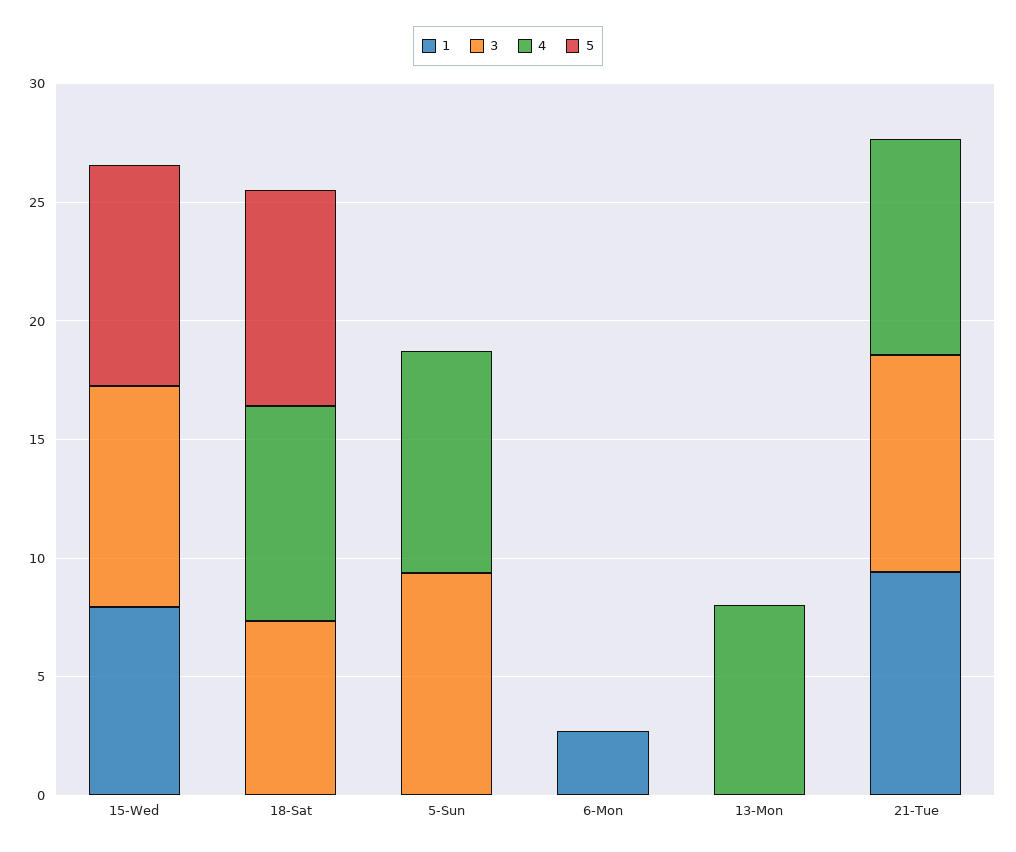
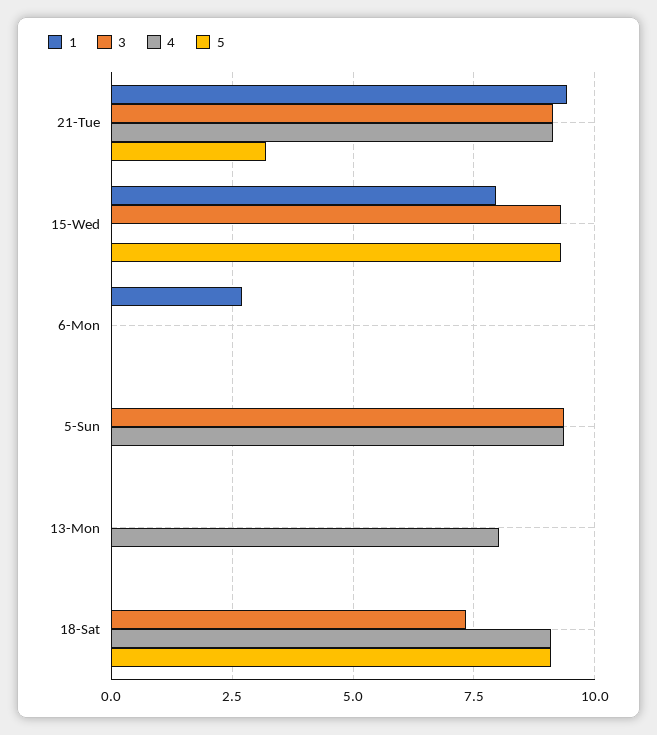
5, 21-Tue: 0 -> 3.25

